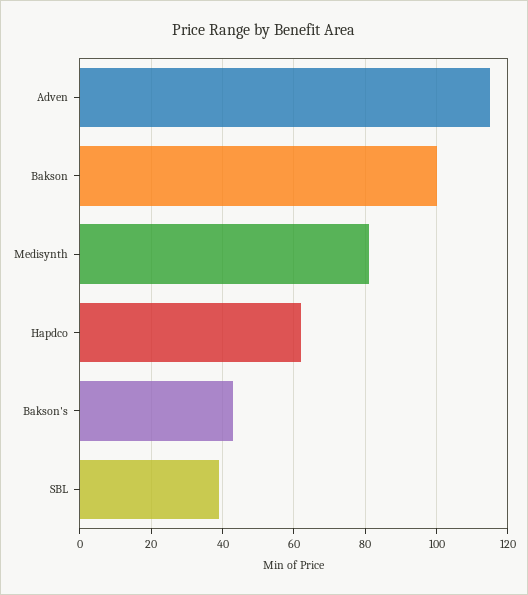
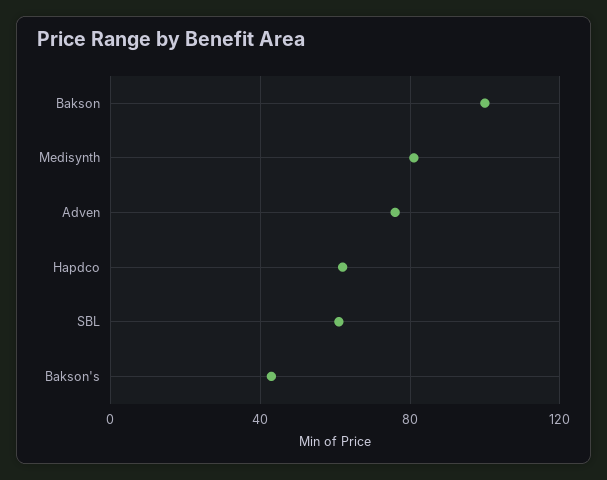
Adven: 115 -> 75
SBL: 40 -> 60

